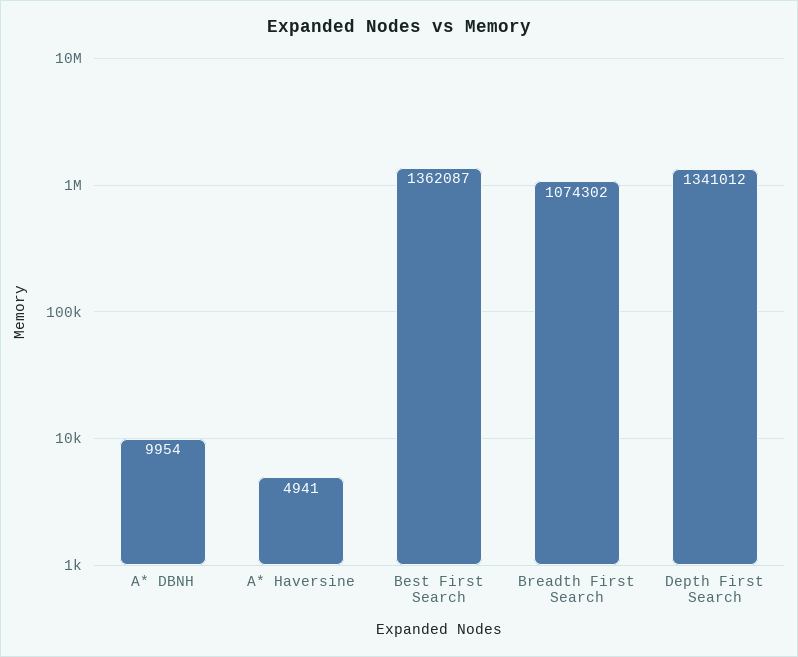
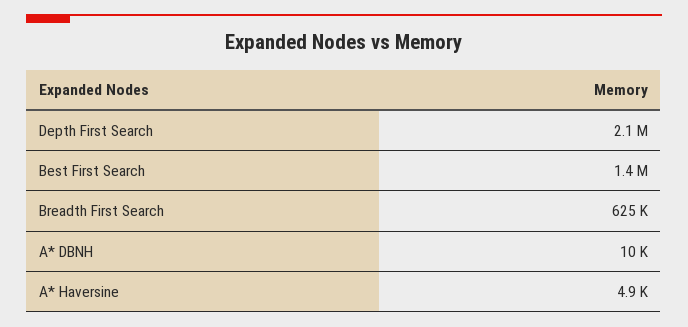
Breadth First Search: 1074302 -> 625000
Depth First Search: 1341012 -> 2100000

